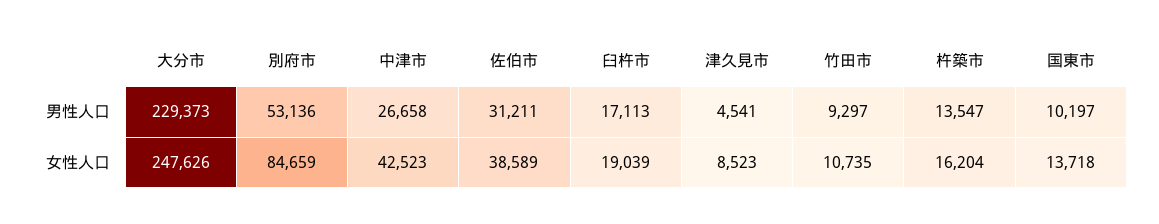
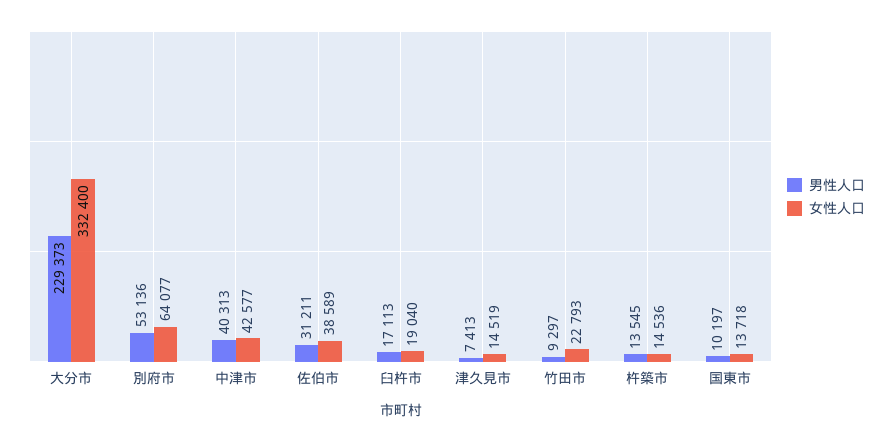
男性人口, 中津市: 26658 -> 40313
男性人口, 津久見市: 4541 -> 7413
男性人口, 杵築市: 13547 -> 13545
女性人口, 大分市: 247626 -> 332400
女性人口, 別府市: 84659 -> 64077
女性人口, 中津市: 42523 -> 42577
女性人口, 臼杵市: 19039 -> 19040
女性人口, 津久見市: 8523 -> 14519
女性人口, 竹田市: 10735 -> 22793
女性人口, 杵築市: 16204 -> 14536

